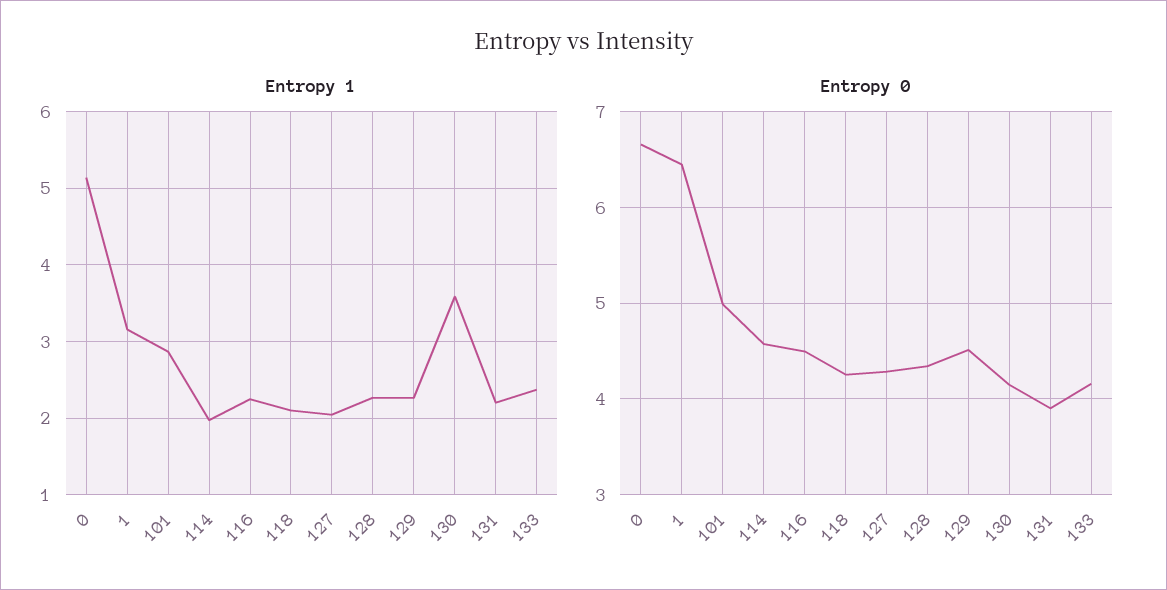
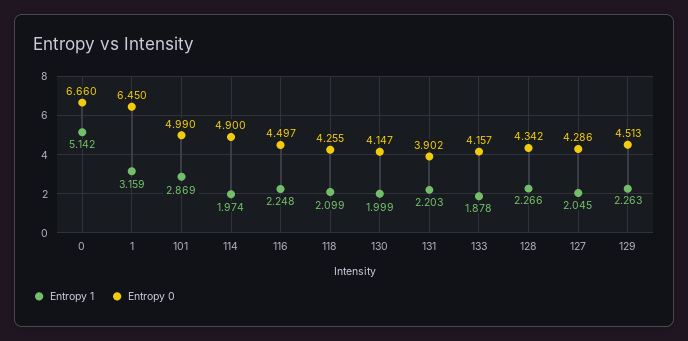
Entropy 1, 130: 3.6 -> 1.999
Entropy 1, 133: 2.4 -> 1.878
Entropy 0, 114: 4.6 -> 4.9

